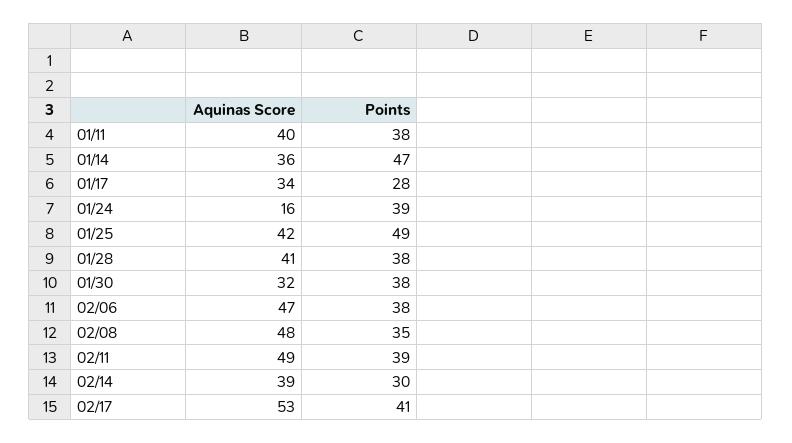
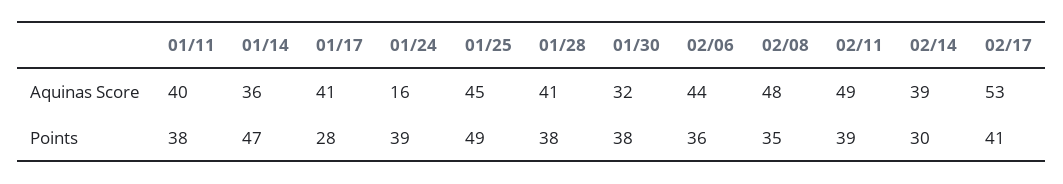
Aquinas Score, 01/17: 34 -> 41
Aquinas Score, 01/25: 42 -> 45
Aquinas Score, 02/06: 47 -> 44
Points, 02/06: 38 -> 36

